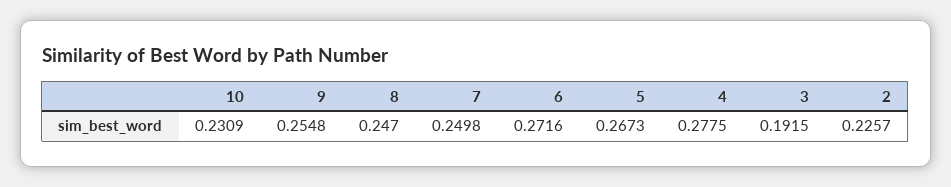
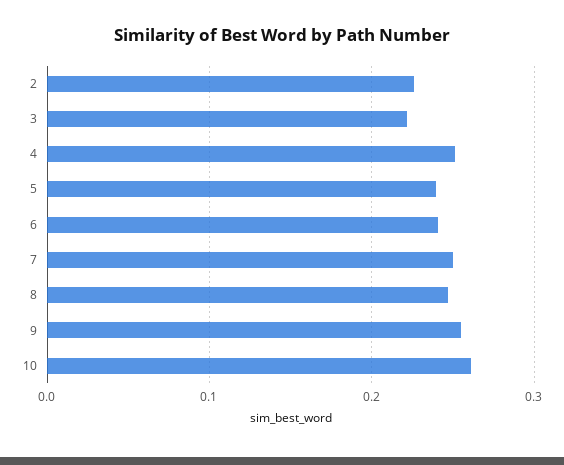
10: 0.2309 -> 0.26
6: 0.2716 -> 0.24
5: 0.2673 -> 0.24
4: 0.2775 -> 0.25
3: 0.1915 -> 0.22

